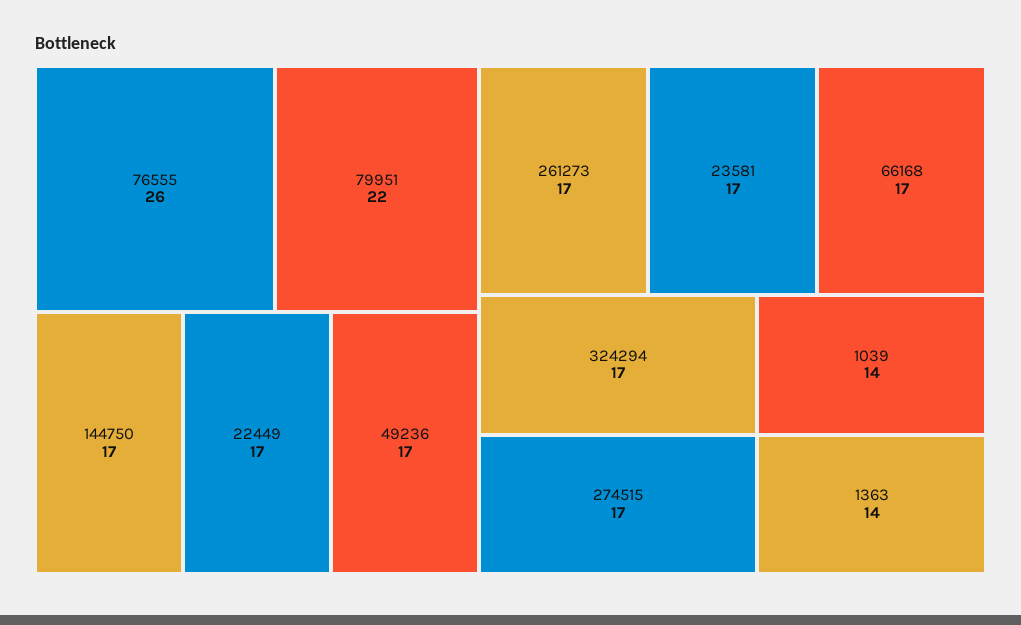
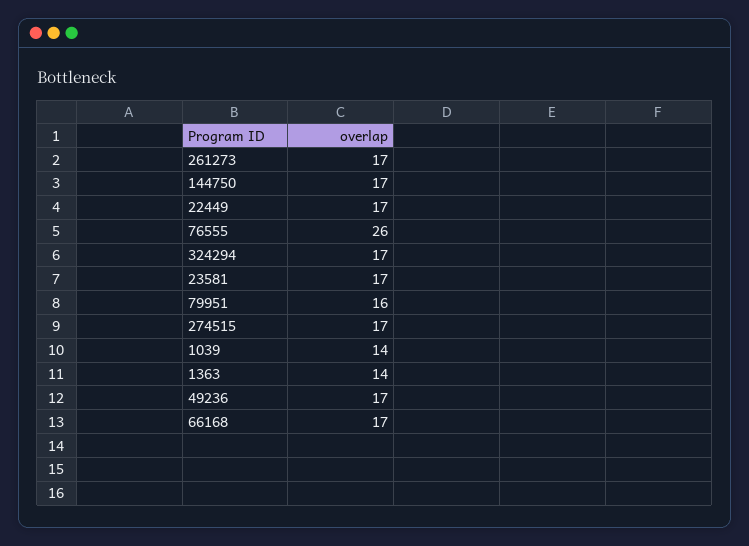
79951: 22 -> 16

